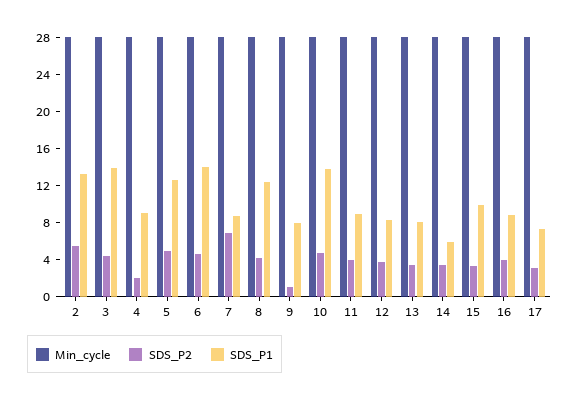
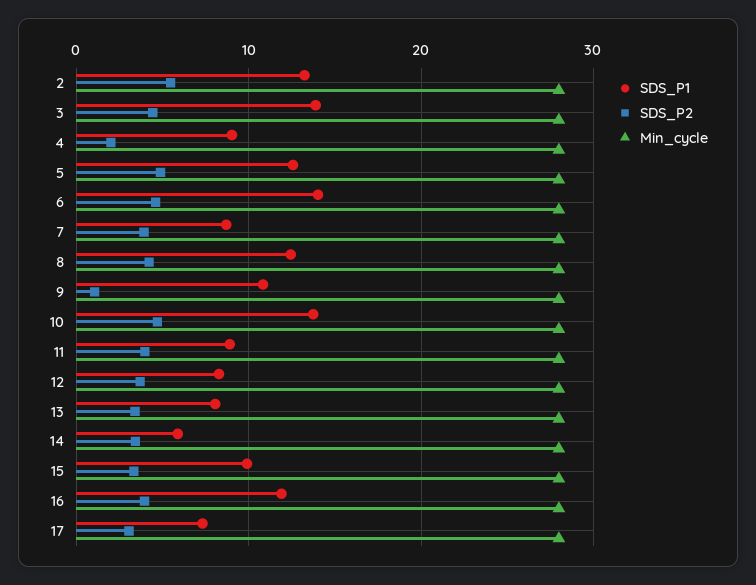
SDS_P2, 7: 7 -> 4
SDS_P1, 9: 8 -> 11
SDS_P1, 16: 9 -> 12

